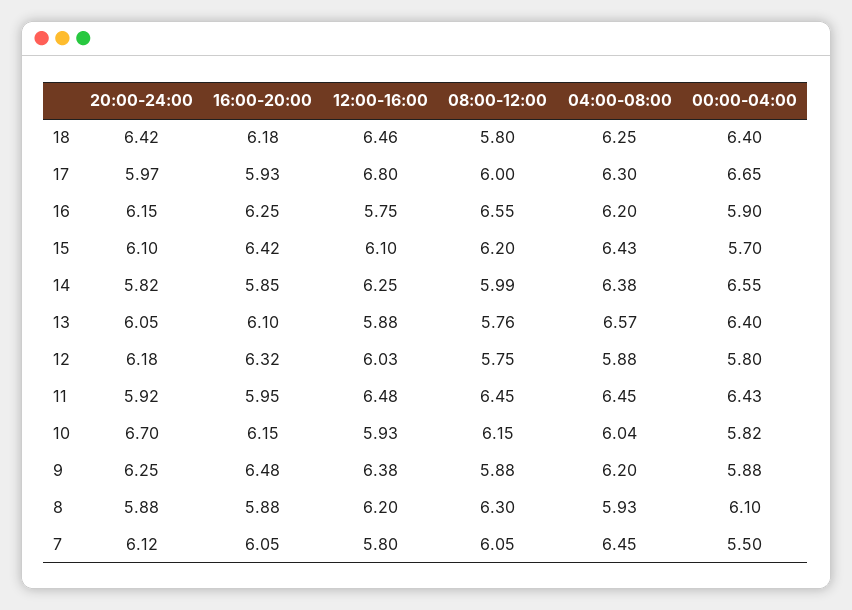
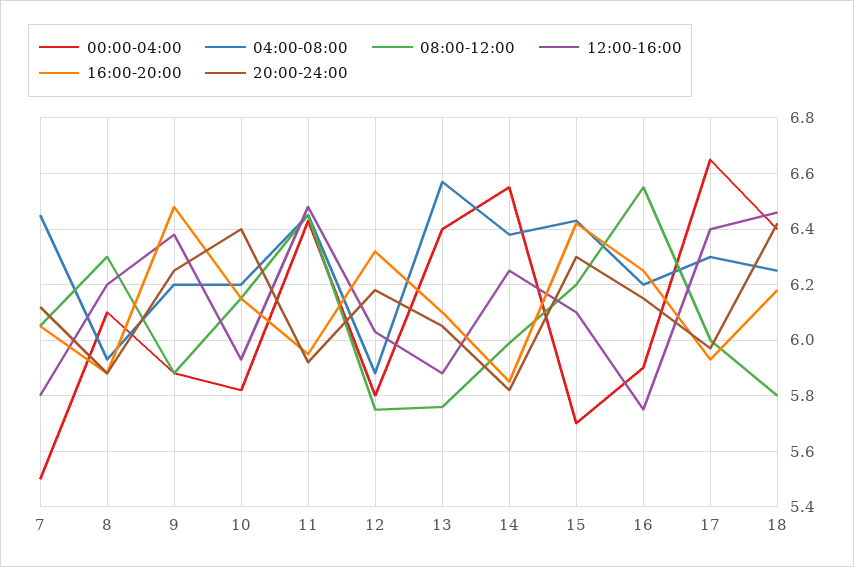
12:00-16:00, 17: 6.8 -> 6.4
20:00-24:00, 15: 6.1 -> 6.3
20:00-24:00, 10: 6.7 -> 6.4
04:00-08:00, 10: 6.04 -> 6.2

